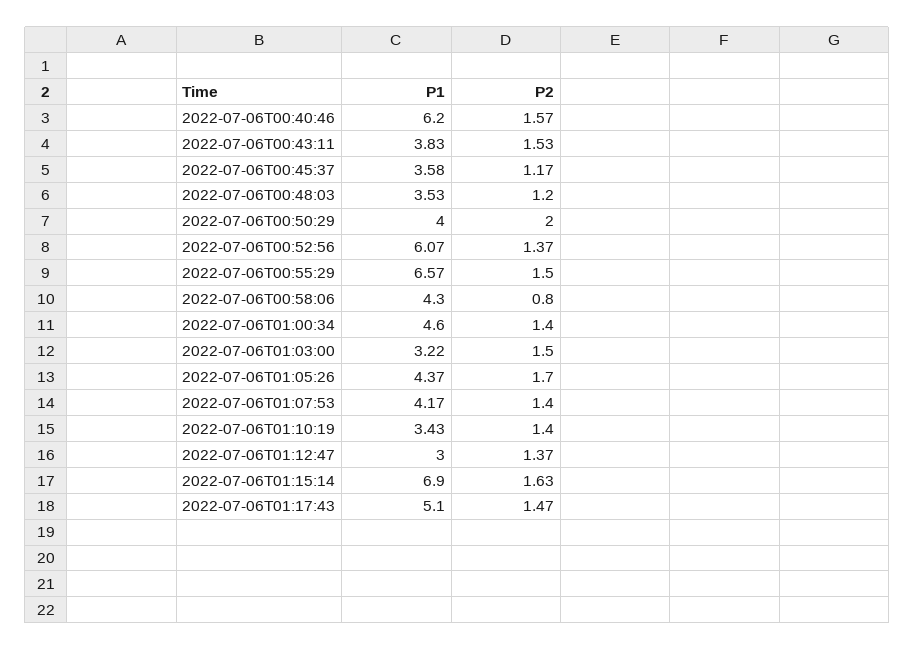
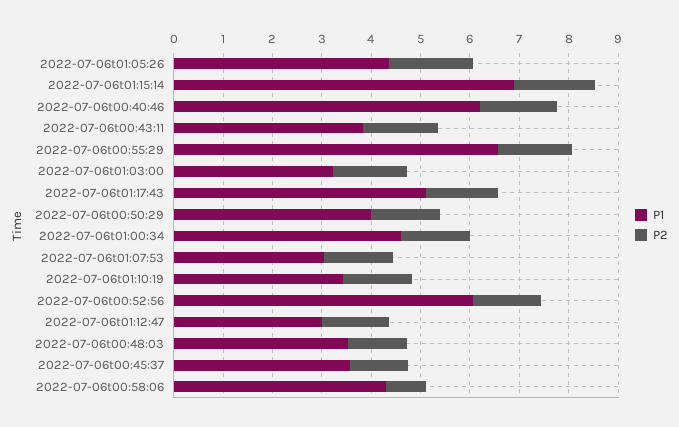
P2, 2022-07-06T00:50:29: 2 -> 1.4
P1, 2022-07-06T01:07:53: 4.17 -> 3

